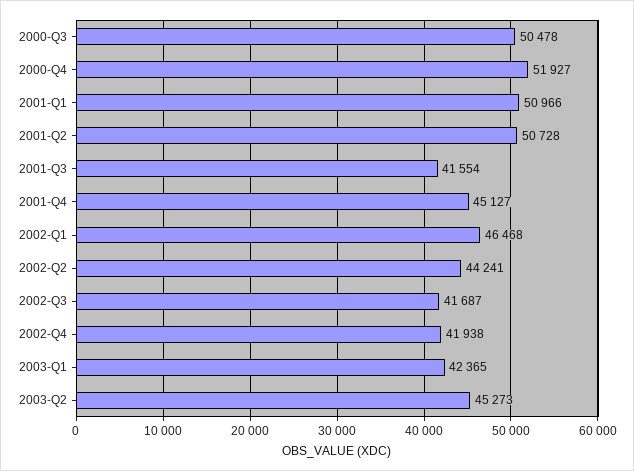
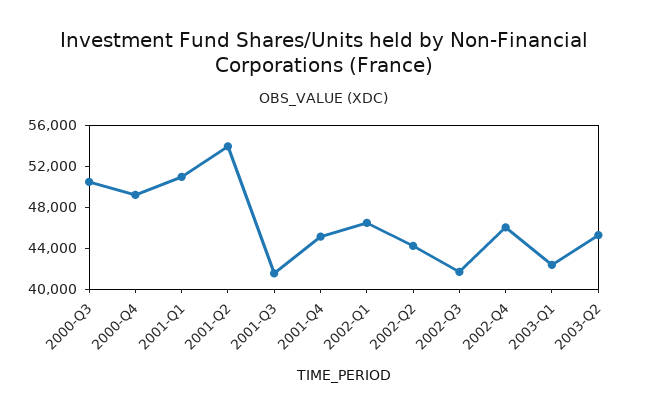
2000-Q4: 51927 -> 49000
2001-Q2: 50728 -> 54000
2002-Q4: 41938 -> 46000

